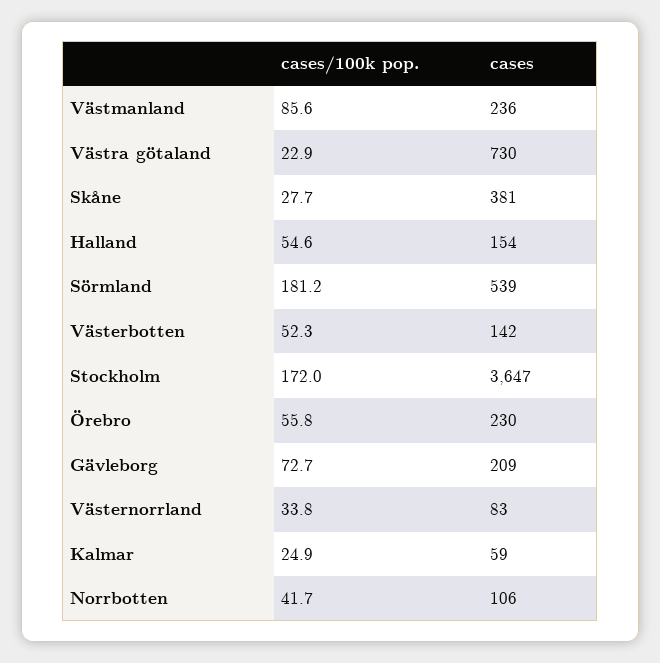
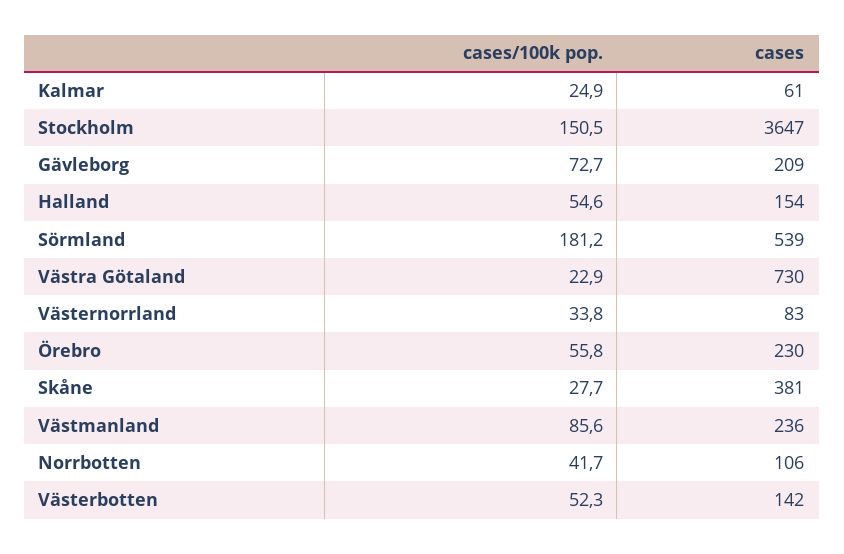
cases/100k pop., Stockholm: 172 -> 150.5
cases, Kalmar: 59 -> 61

